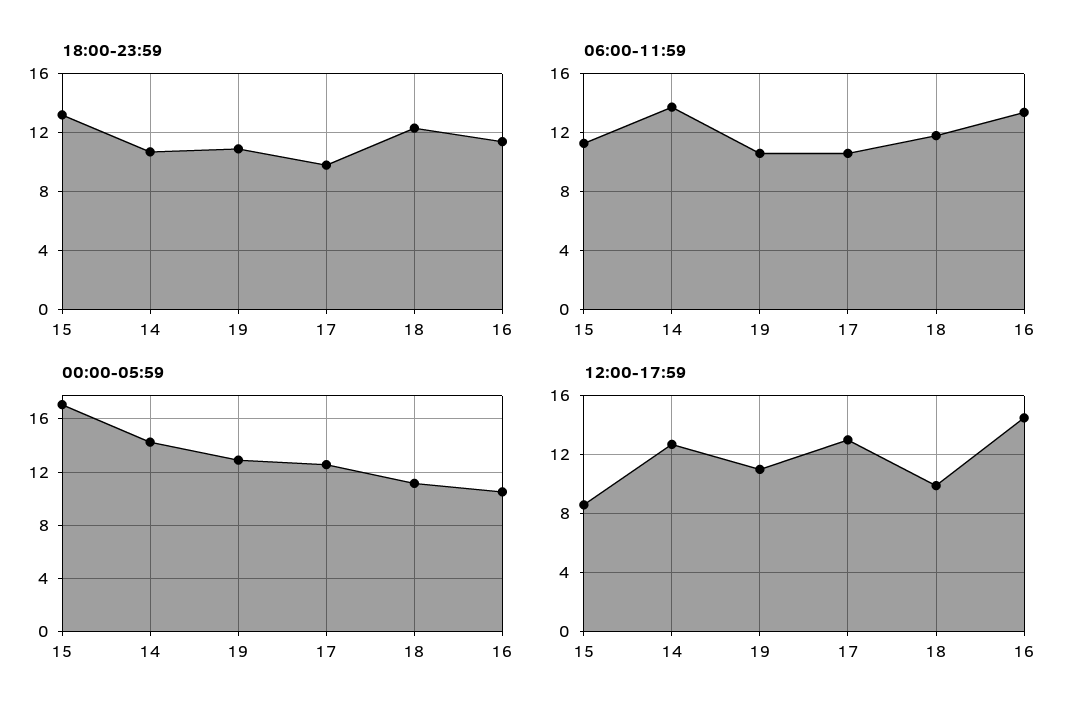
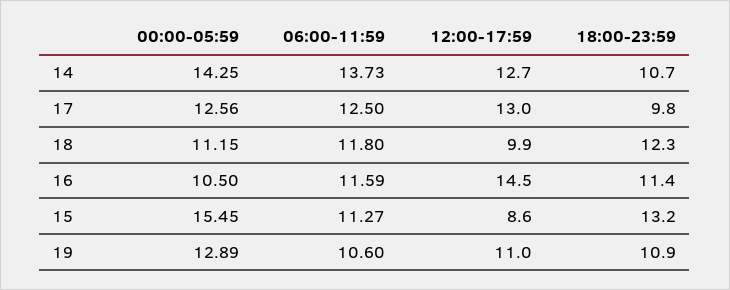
06:00-11:59, 17: 10.5 -> 12.5
06:00-11:59, 16: 13.5 -> 11.59
00:00-05:59, 15: 17 -> 15.45

